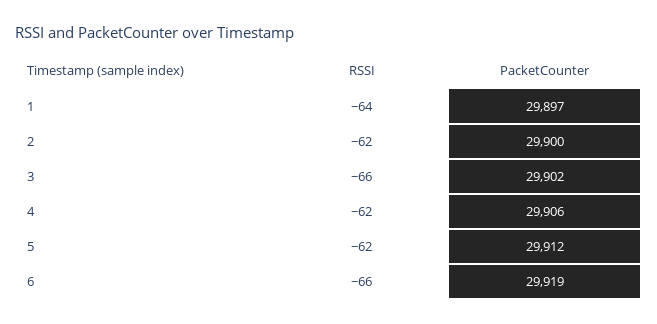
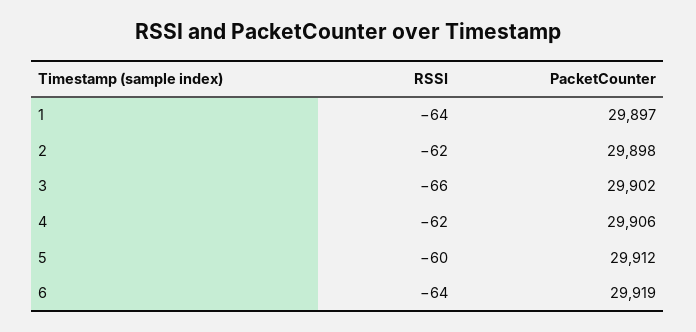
PacketCounter, 2: 29900 -> 29898
RSSI, 5: -62 -> -60
RSSI, 6: -66 -> -64

